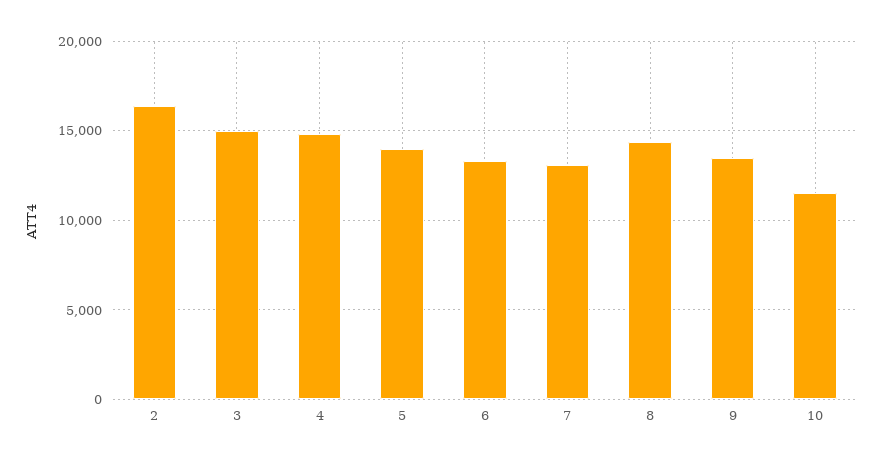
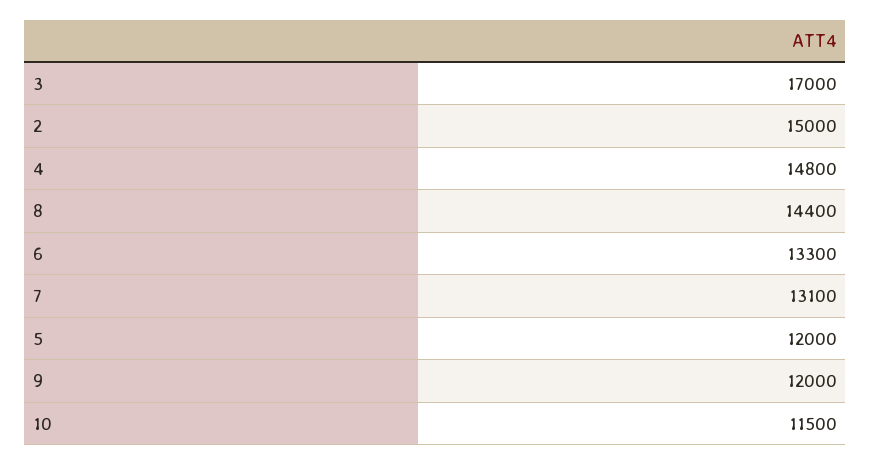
2: 16500 -> 15000
3: 15000 -> 17000
5: 14000 -> 12000
9: 13500 -> 12000

